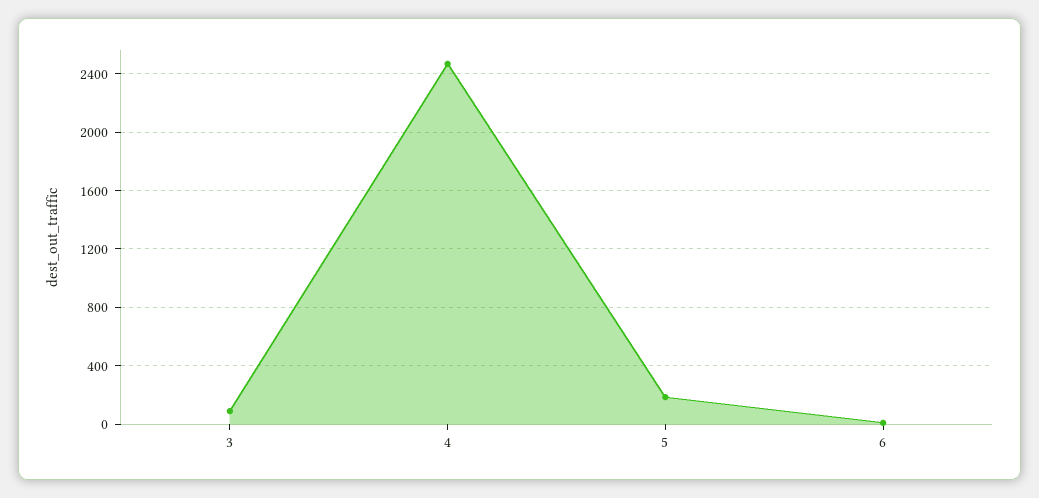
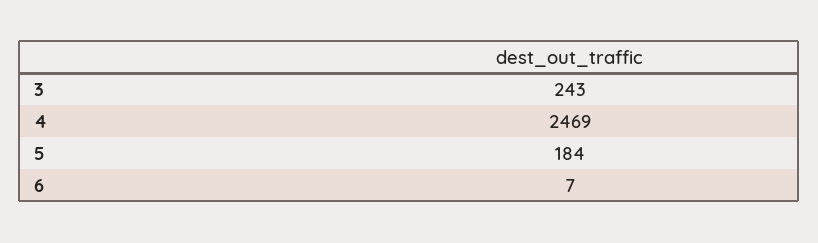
3: 100 -> 243

